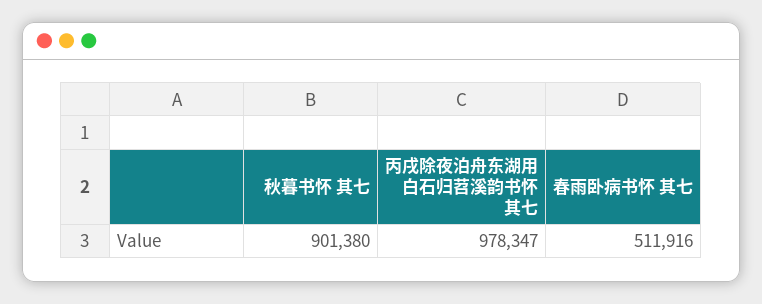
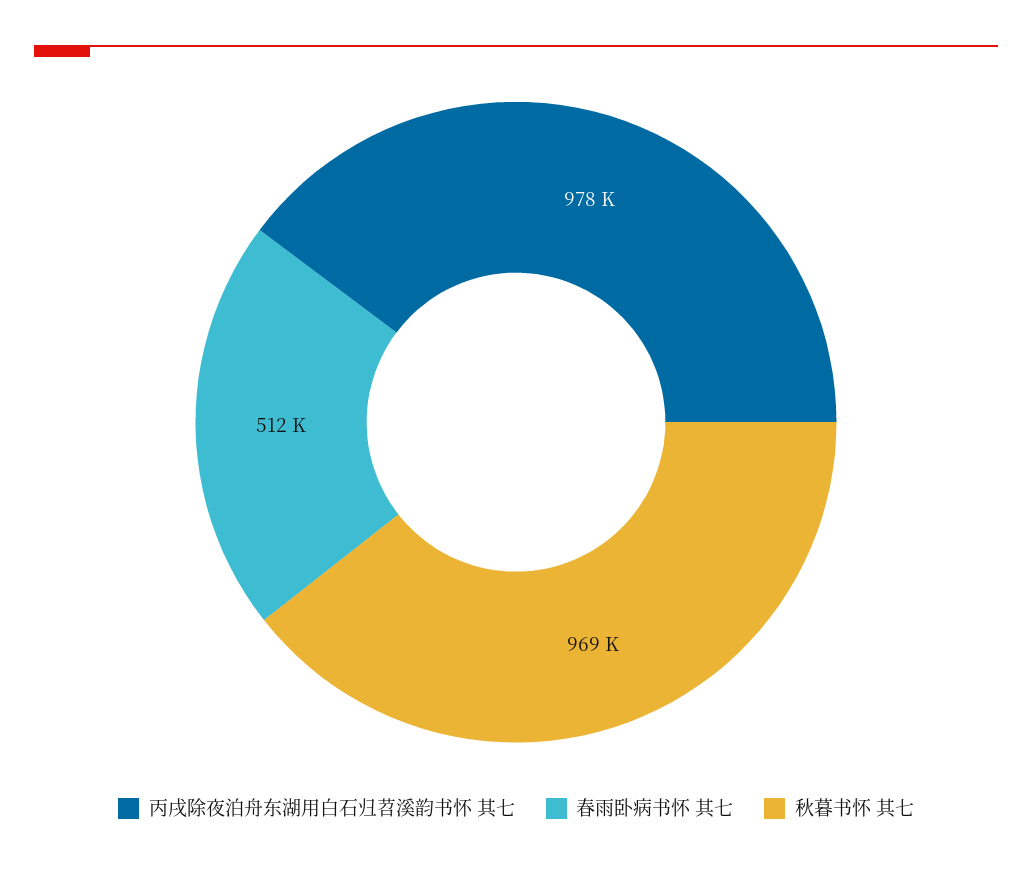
秋暮书怀 其七: 901380 -> 969000

